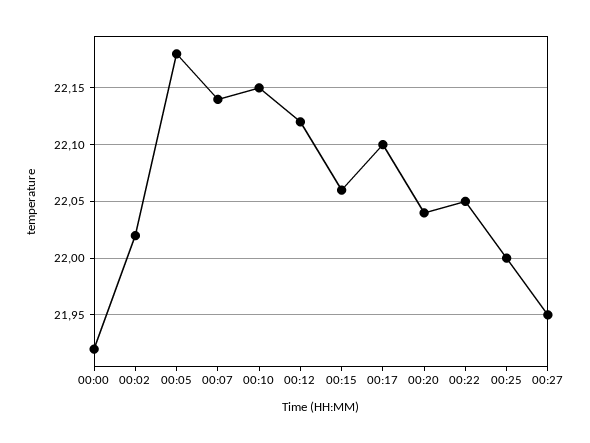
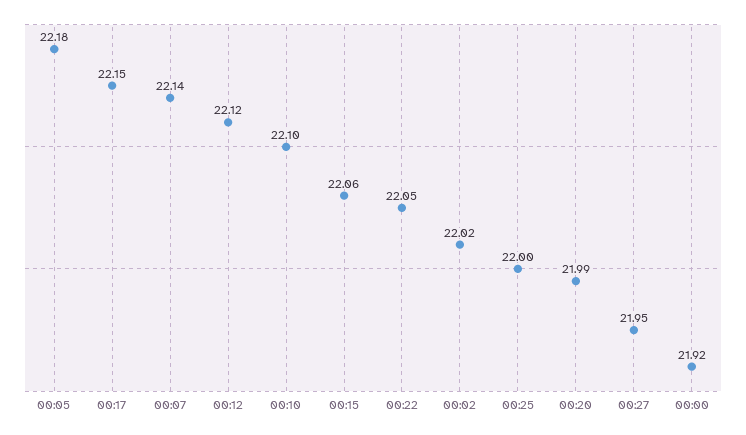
00:10: 22.15 -> 22.1
00:17: 22.1 -> 22.15
00:20: 22.04 -> 21.99

